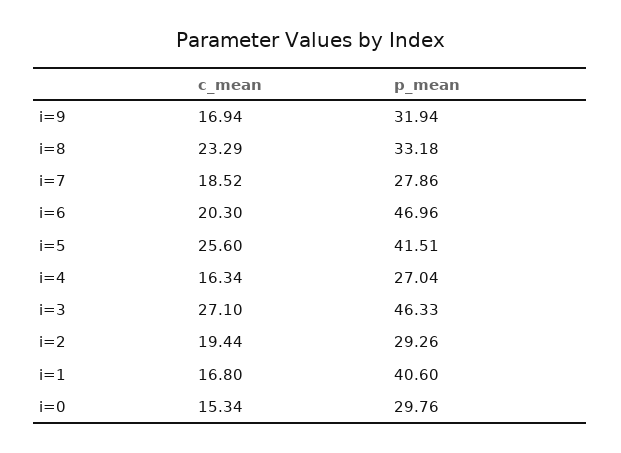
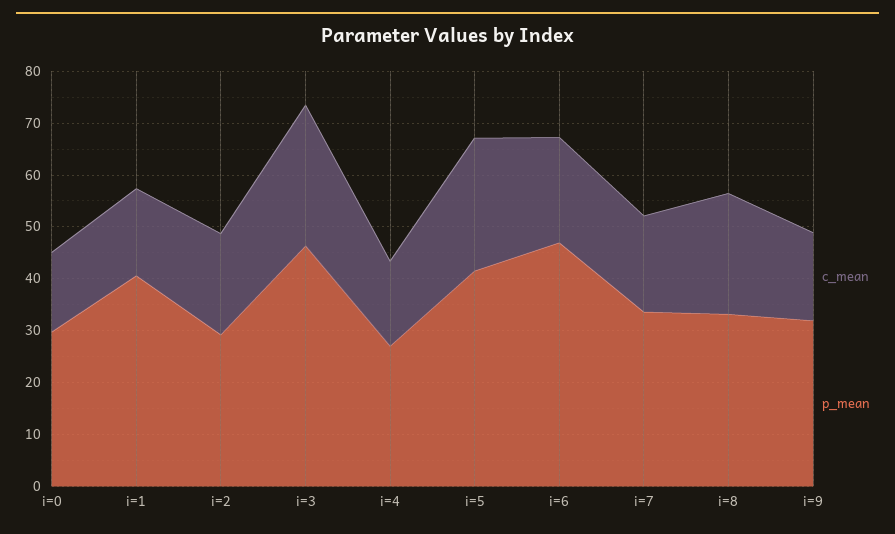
p_mean, i=7: 27.86 -> 34

